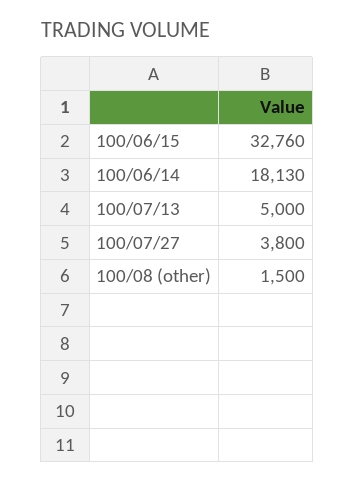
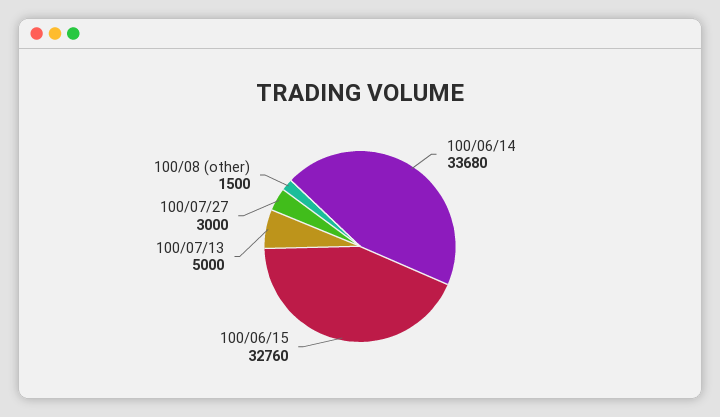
100/06/14: 18130 -> 33680
100/07/27: 3800 -> 3000

